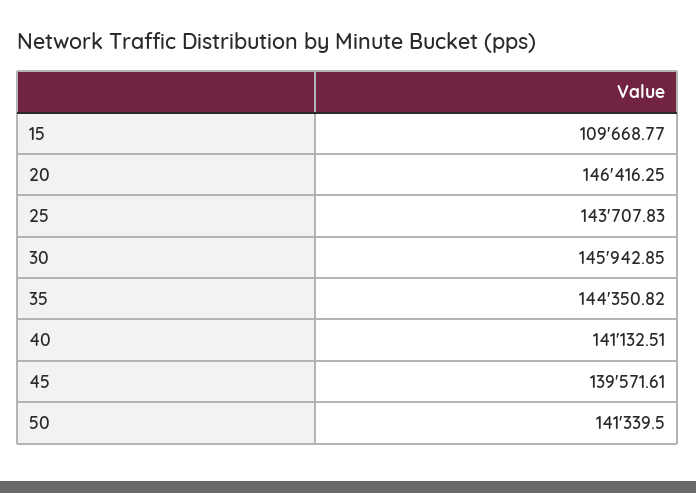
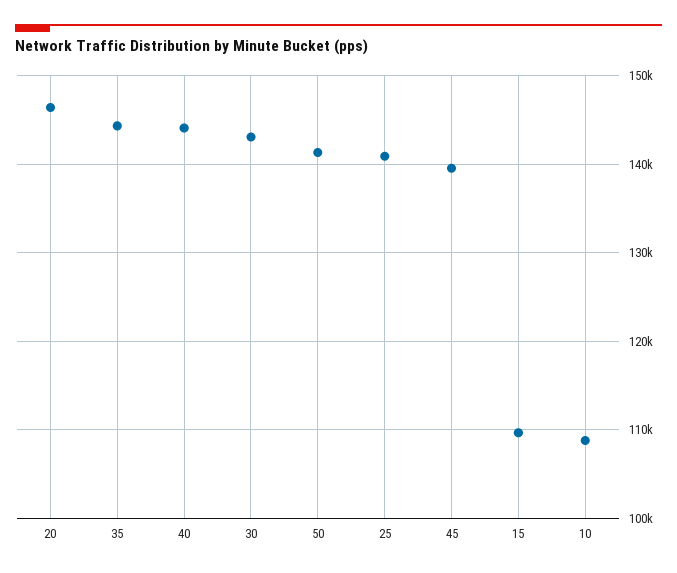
25: 143707.83 -> 141000
30: 145942.85 -> 143000
40: 141132.51 -> 144000
10: none -> 109000

